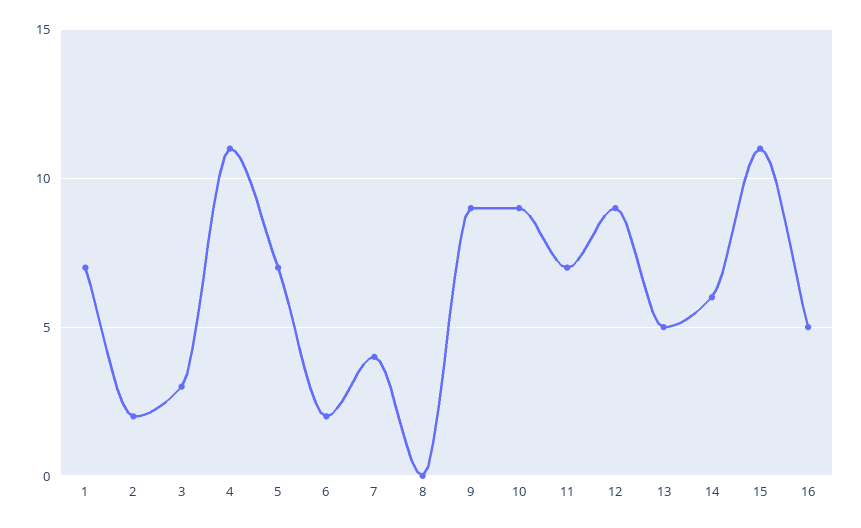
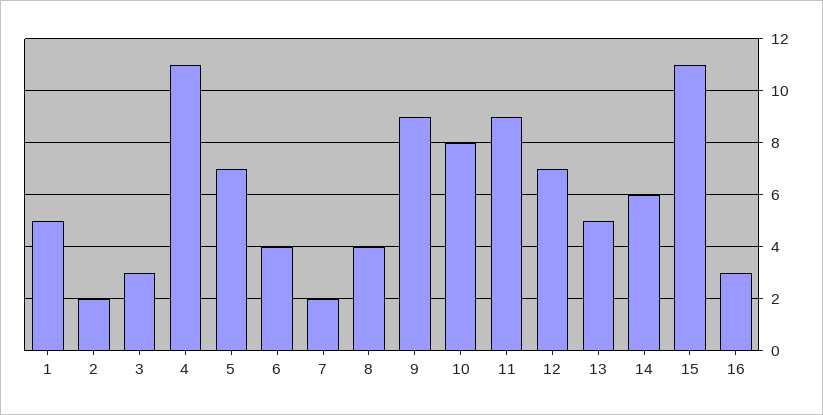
1: 7 -> 5
6: 2 -> 4
7: 4 -> 2
8: 0 -> 4
10: 9 -> 8
11: 7 -> 9
12: 9 -> 7
16: 5 -> 3

